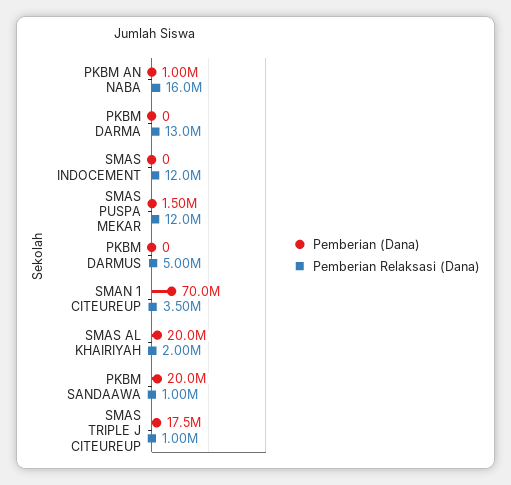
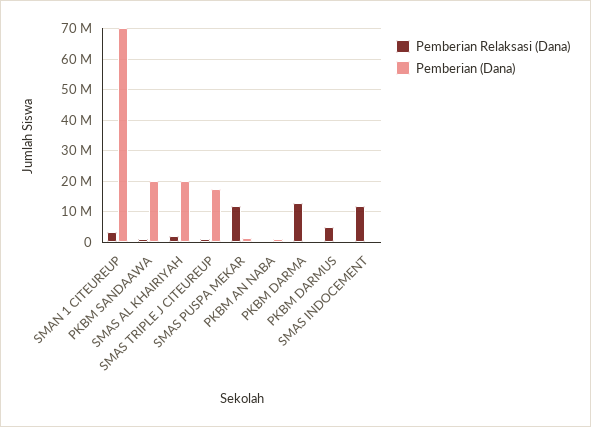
Pemberian Relaksasi (Dana), PKBM AN NABA: 16000000 -> 0

